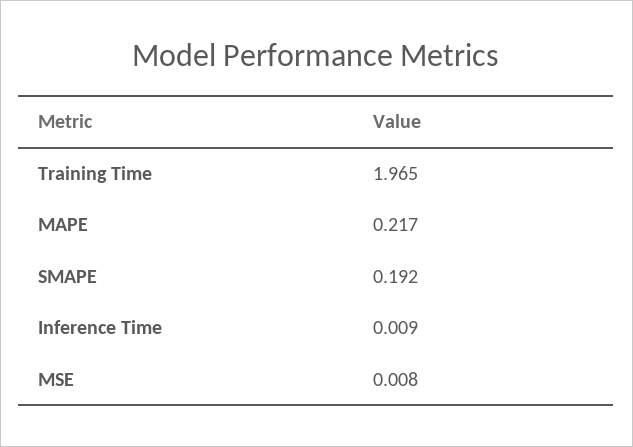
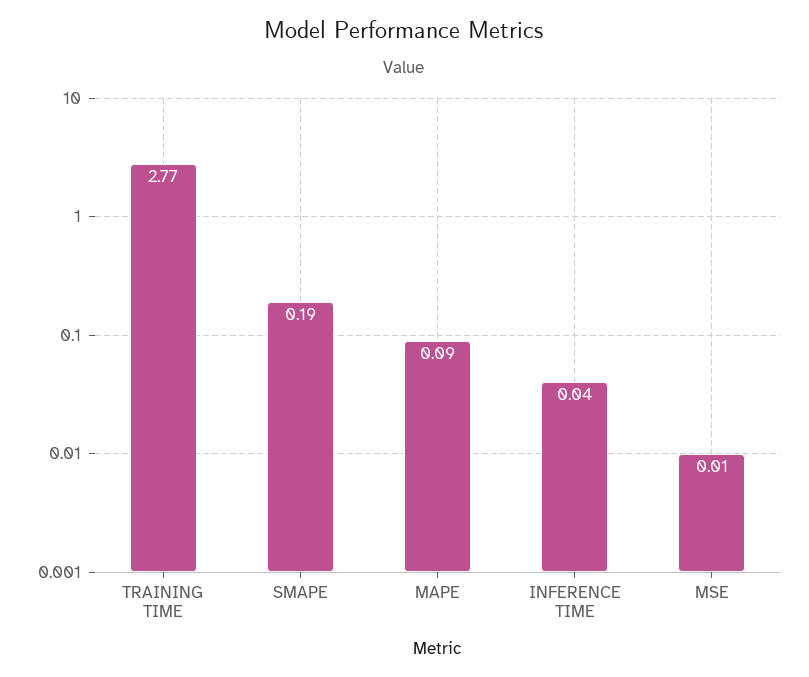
Training Time: 1.965 -> 2.77
MAPE: 0.217 -> 0.09
Inference Time: 0.009 -> 0.04

